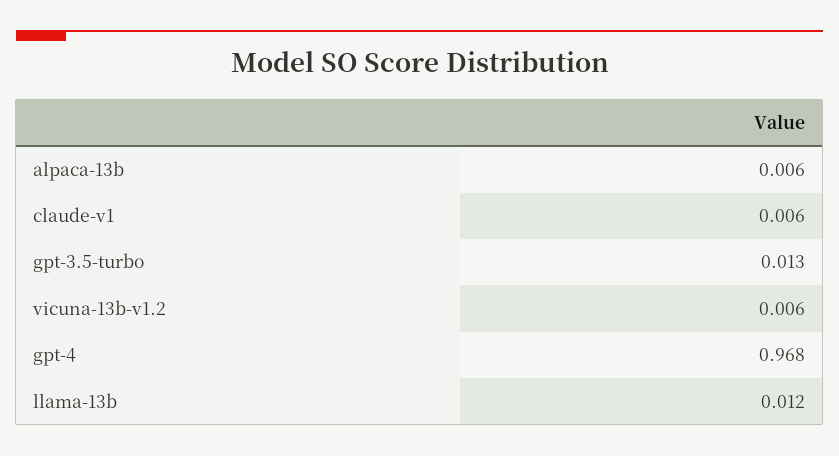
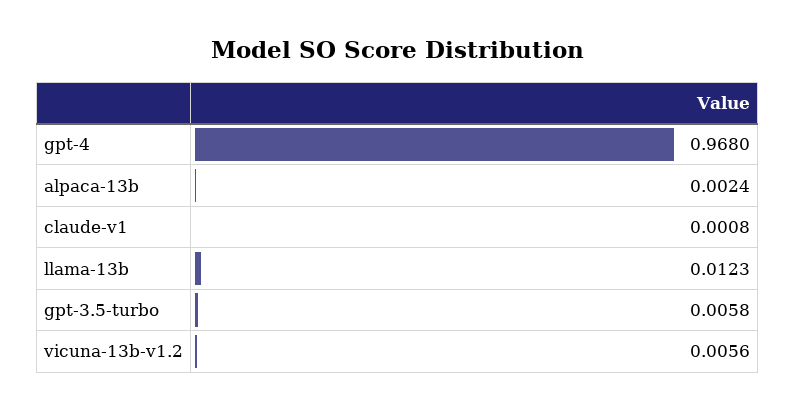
alpaca-13b: 0.006 -> 0.0024
claude-v1: 0.006 -> 0.0008
gpt-3.5-turbo: 0.013 -> 0.0058

